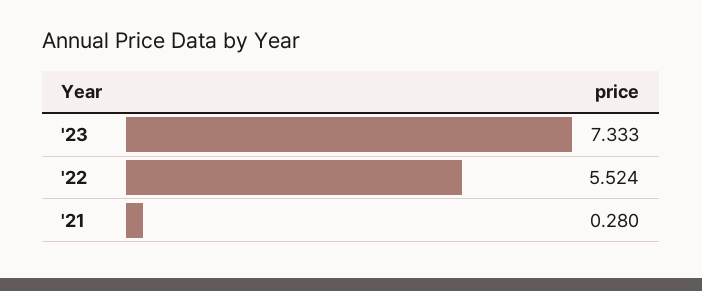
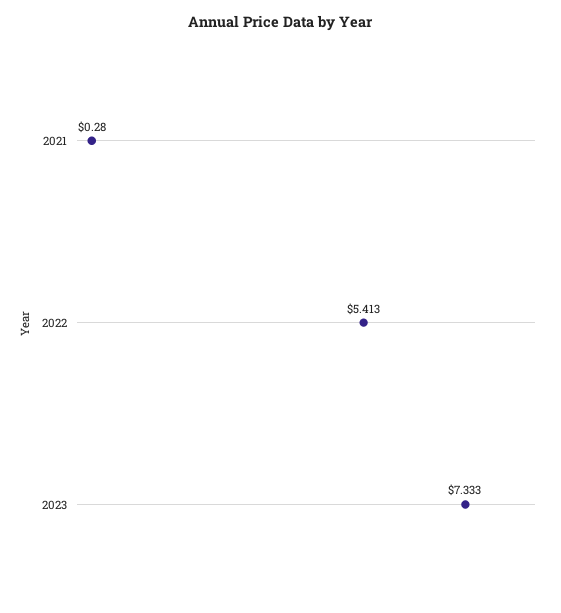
'22: 5.524 -> 5.413

